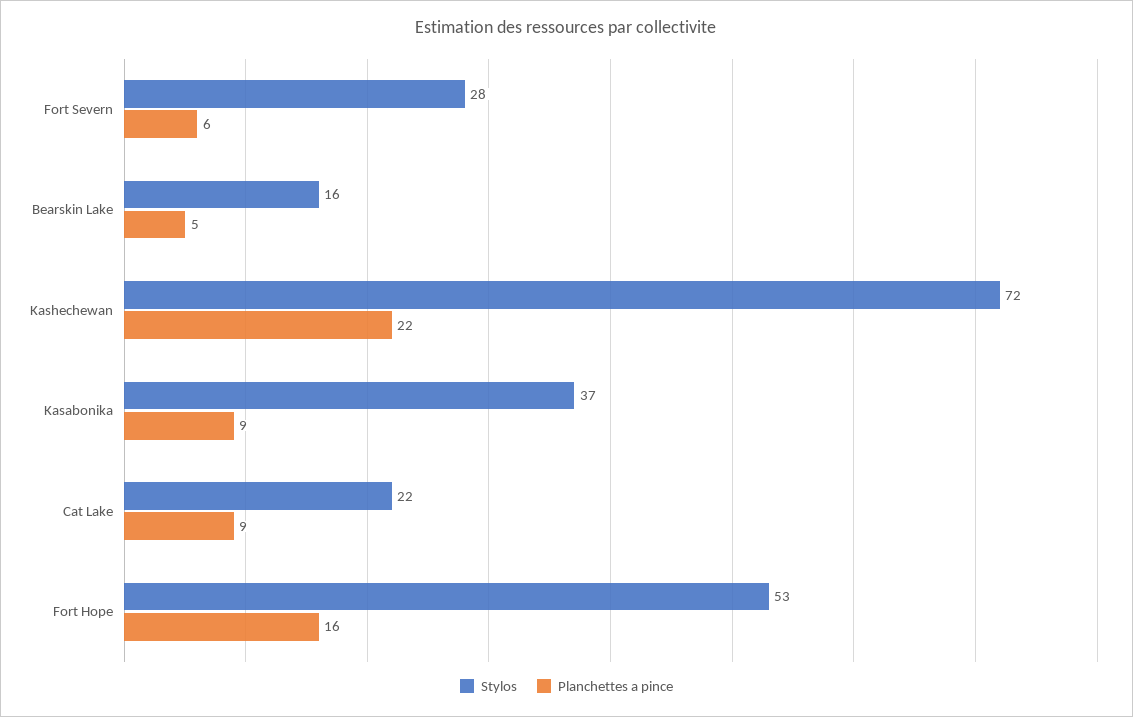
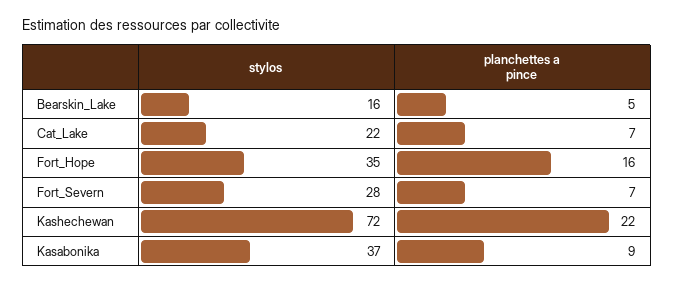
Planchettes a pince, Fort Severn: 6 -> 7
Planchettes a pince, Cat Lake: 9 -> 7
Stylos, Fort Hope: 53 -> 35

